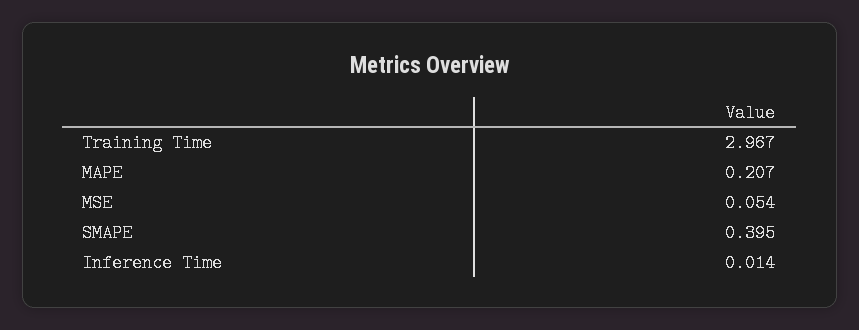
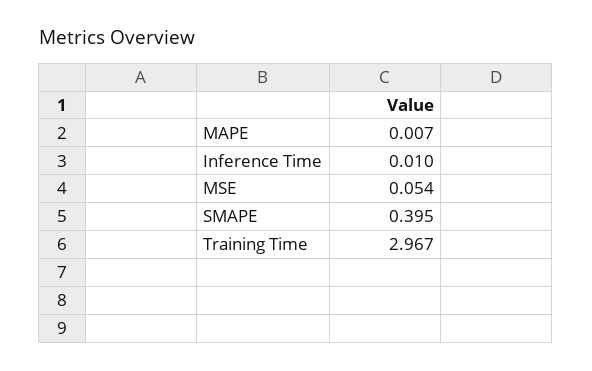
MAPE: 0.207 -> 0.007
Inference Time: 0.014 -> 0.01

